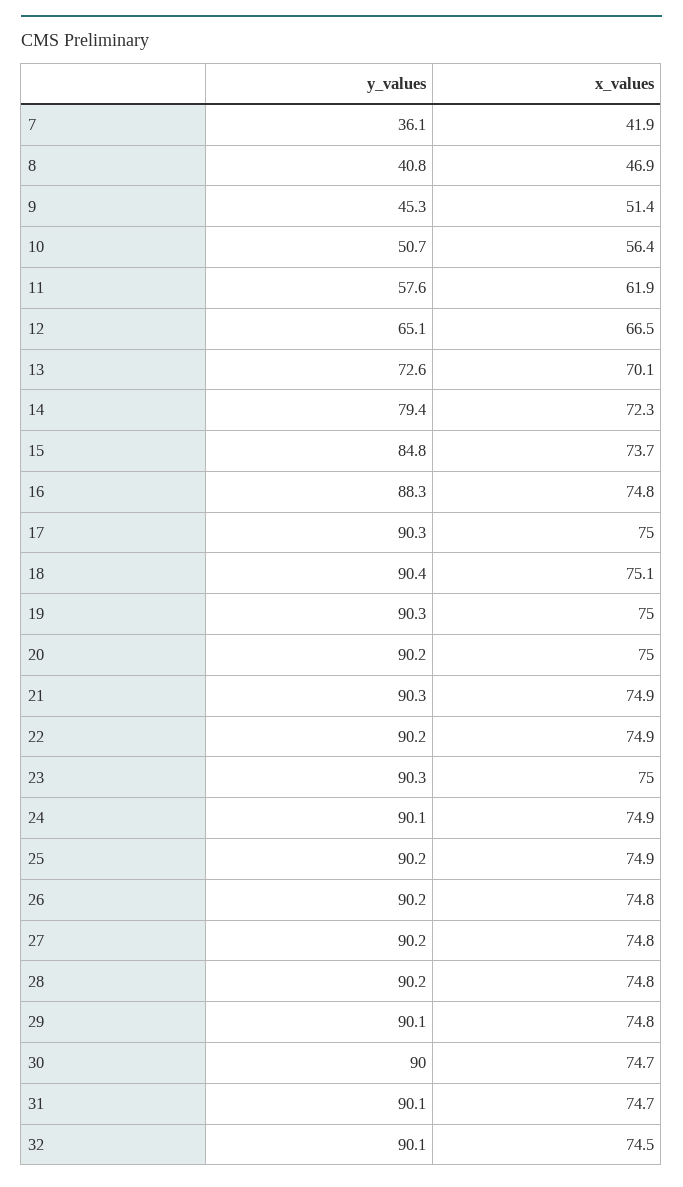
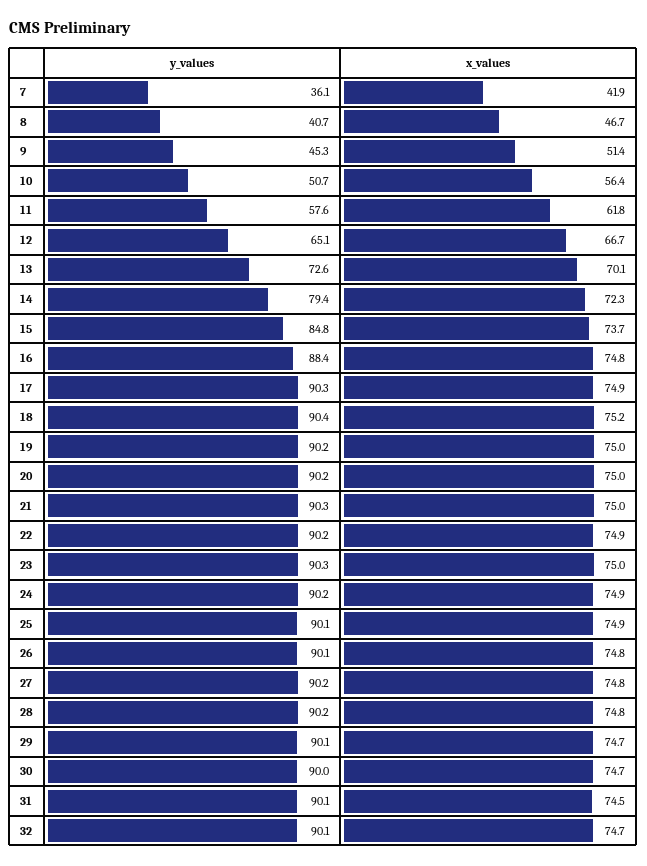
y_values, 8: 40.8 -> 40.7
x_values, 8: 46.9 -> 46.7
x_values, 11: 61.9 -> 61.8
x_values, 12: 66.5 -> 66.7
y_values, 16: 88.3 -> 88.4
x_values, 17: 75 -> 74.9
x_values, 18: 75.1 -> 75.2
y_values, 19: 90.3 -> 90.2
x_values, 21: 74.9 -> 75
y_values, 24: 90.1 -> 90.2
y_values, 25: 90.2 -> 90.1
y_values, 26: 90.2 -> 90.1
x_values, 29: 74.8 -> 74.7
x_values, 31: 74.7 -> 74.5
x_values, 32: 74.5 -> 74.7

